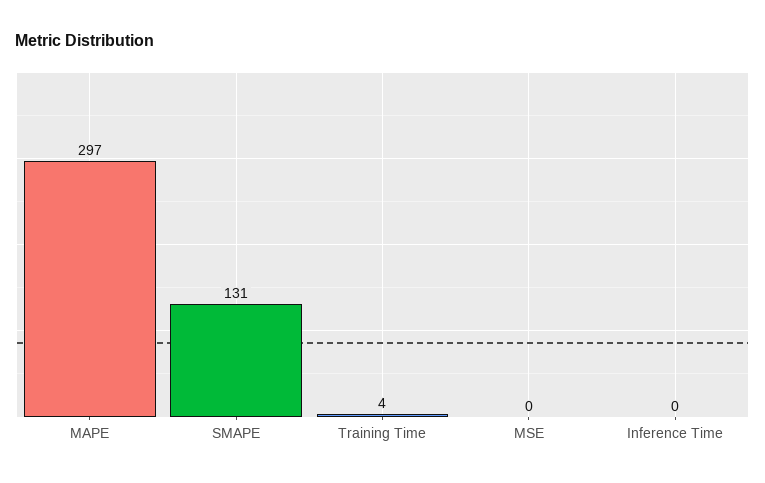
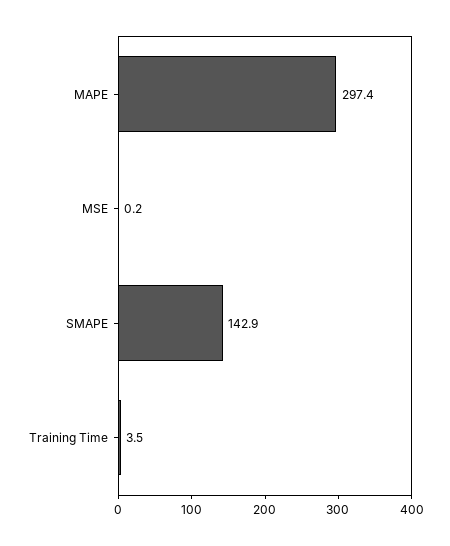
SMAPE: 131 -> 142.9
Inference Time: 0 -> none

